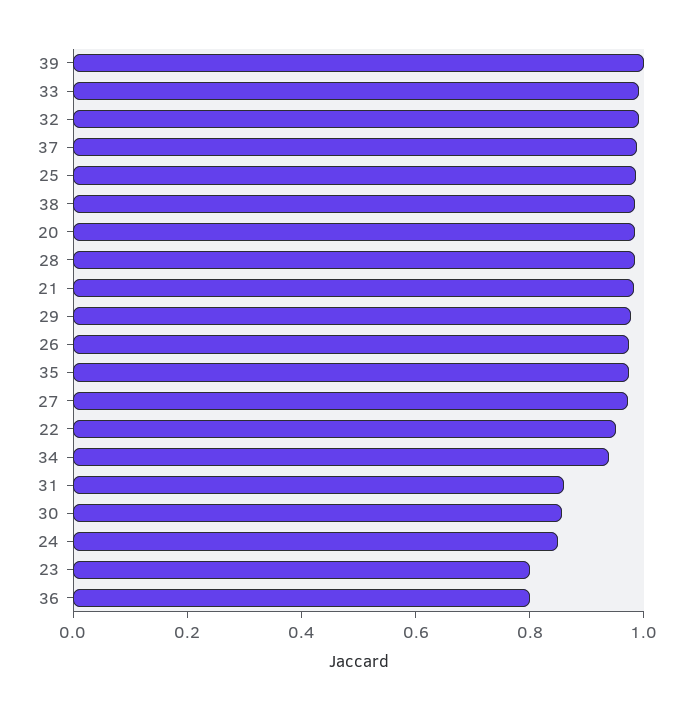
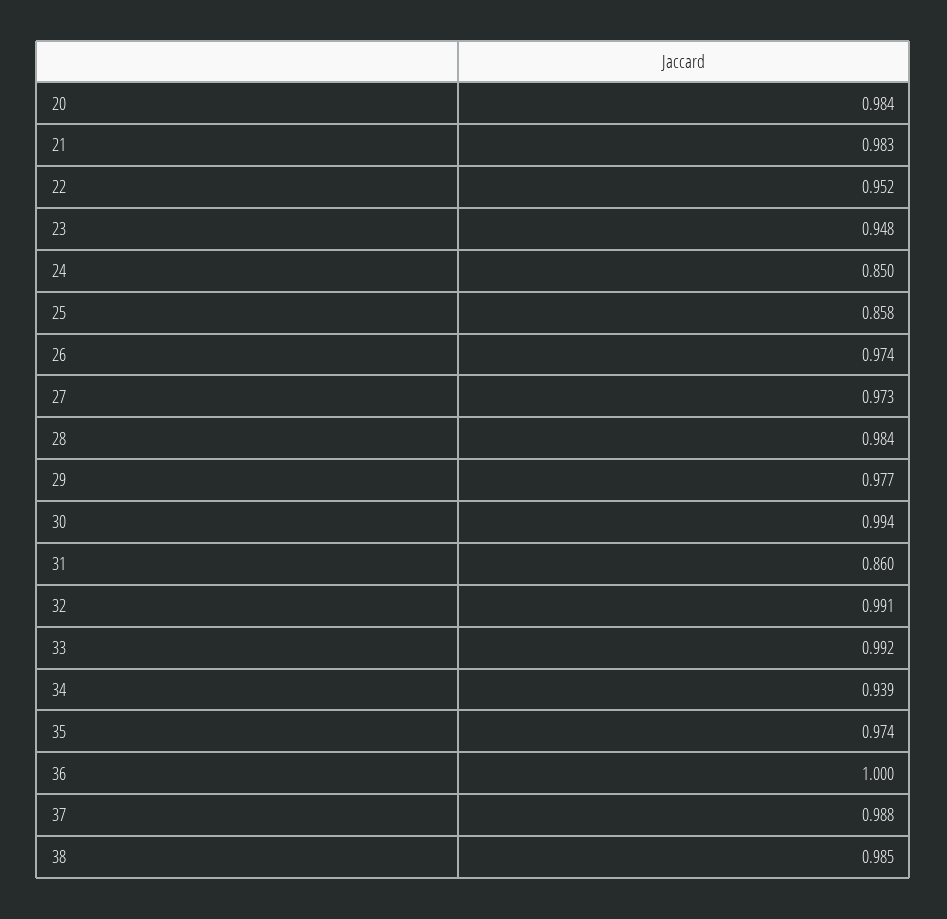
39: 1 -> none
25: 1 -> 0.858
30: 0.85 -> 0.994
23: 0.8 -> 0.948
36: 0.8 -> 1

